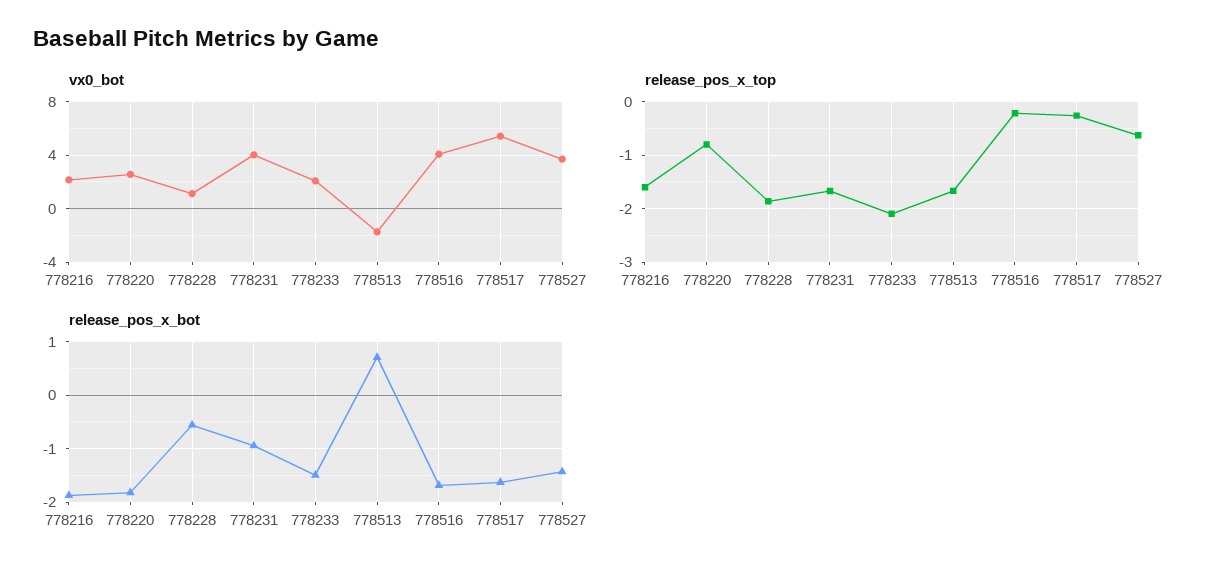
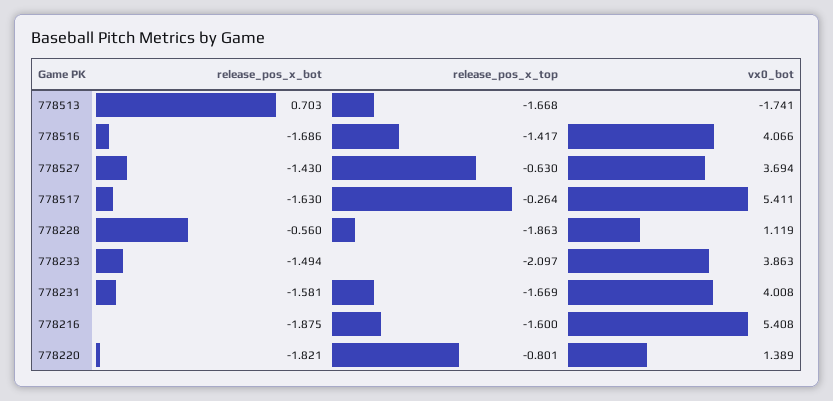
vx0_bot, 778216: 2 -> 5.408
vx0_bot, 778220: 2.5 -> 1.389
vx0_bot, 778233: 2 -> 3.863
release_pos_x_top, 778516: -0.2 -> -1.417
release_pos_x_bot, 778231: -1 -> -1.581

